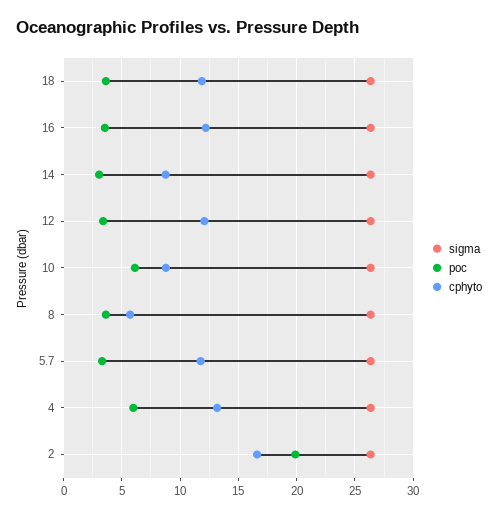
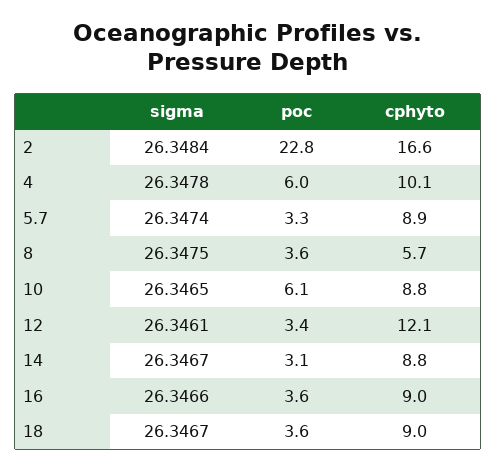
cphyto, 18: 12 -> 9
cphyto, 16: 12 -> 9
cphyto, 5.7: 12 -> 8.9
cphyto, 4: 13 -> 10.1
poc, 2: 20 -> 22.8

